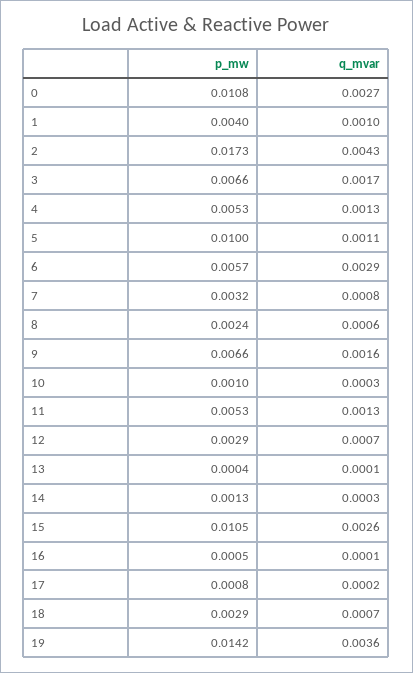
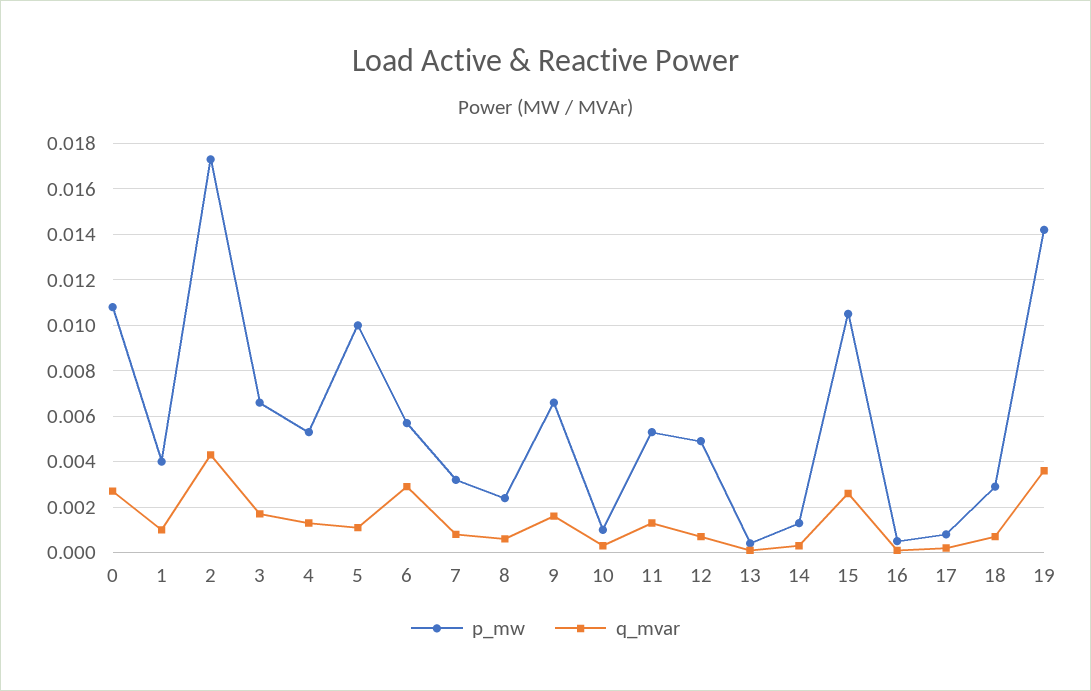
p_mw, 12: 0.0029 -> 0.005

